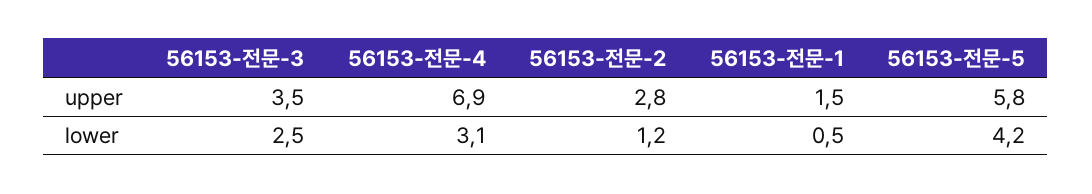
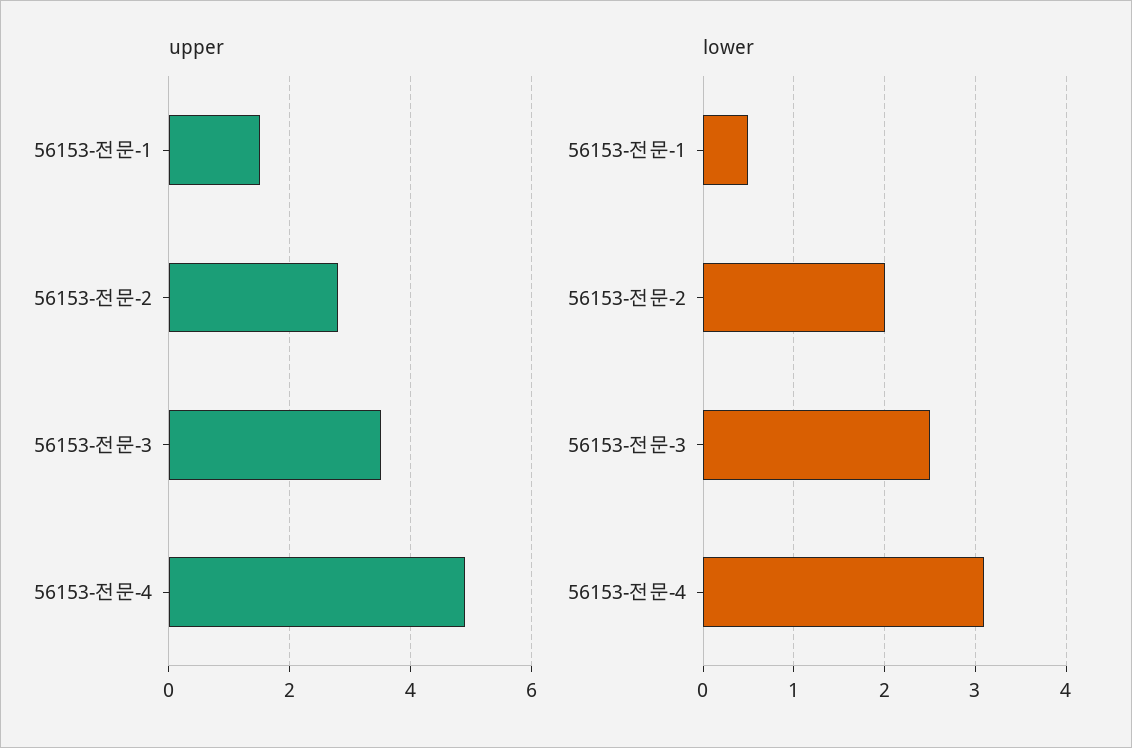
upper, 56153-전문-4: 6.9 -> 5
upper, 56153-전문-5: 5.8 -> none
lower, 56153-전문-2: 1.2 -> 2
lower, 56153-전문-5: 4.2 -> none

